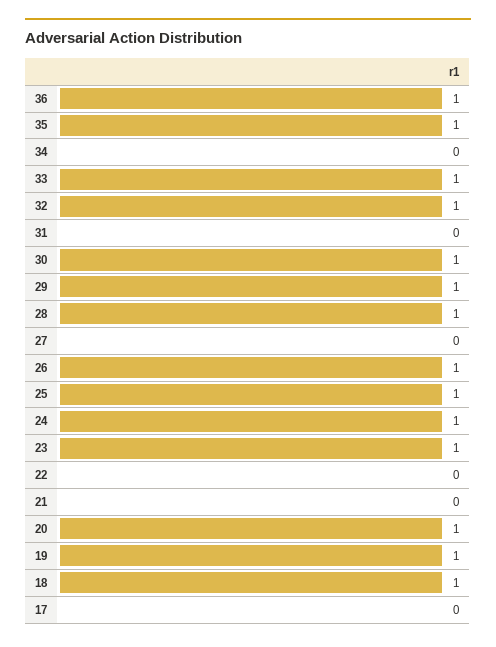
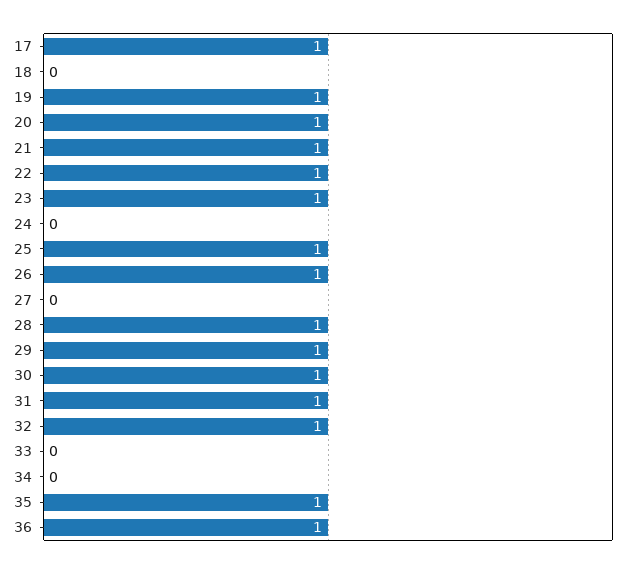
33: 1 -> 0
31: 0 -> 1
24: 1 -> 0
22: 0 -> 1
21: 0 -> 1
18: 1 -> 0
17: 0 -> 1

